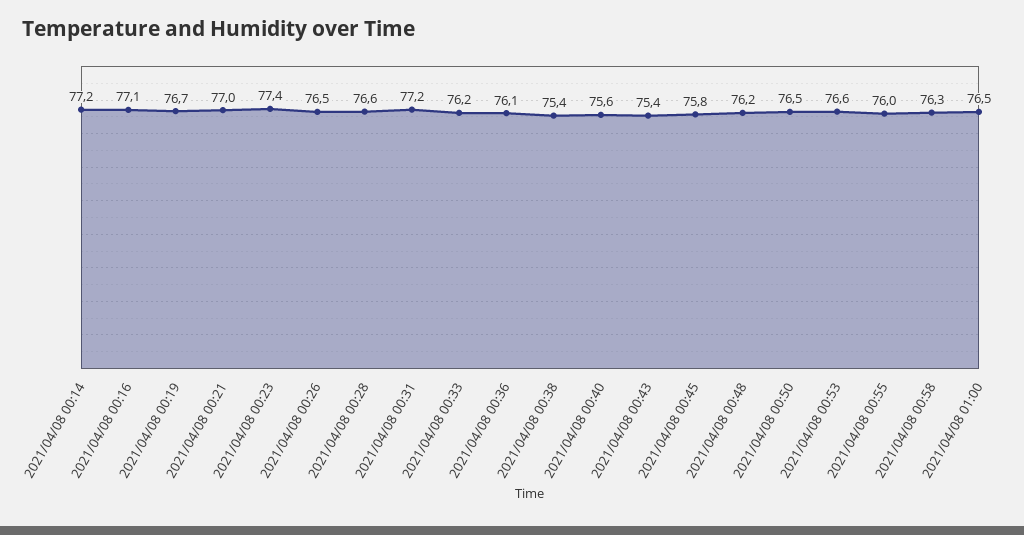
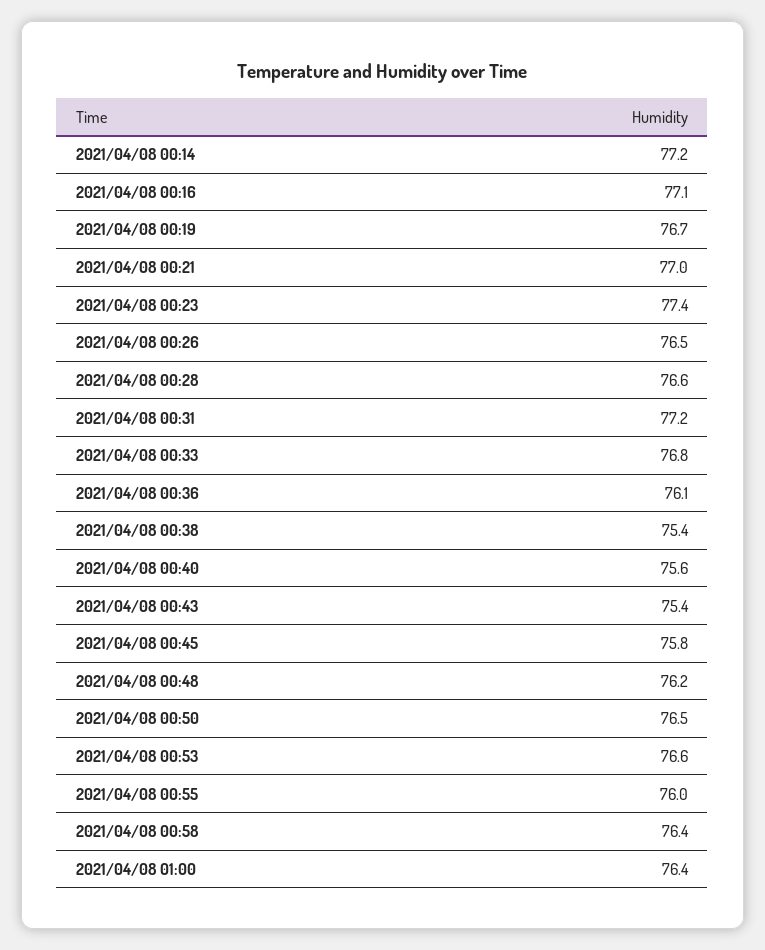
2021/04/08 00:33: 76.2 -> 76.8
2021/04/08 00:58: 76.3 -> 76.4
2021/04/08 01:00: 76.5 -> 76.4

